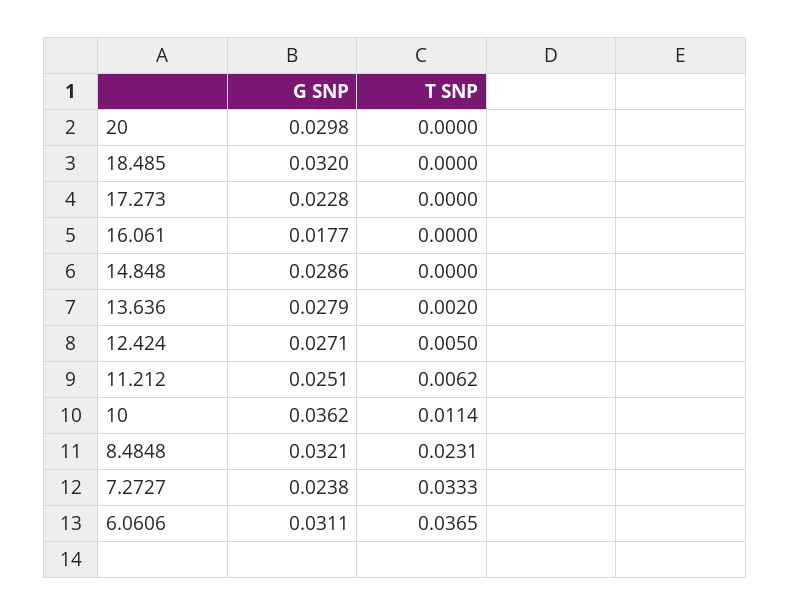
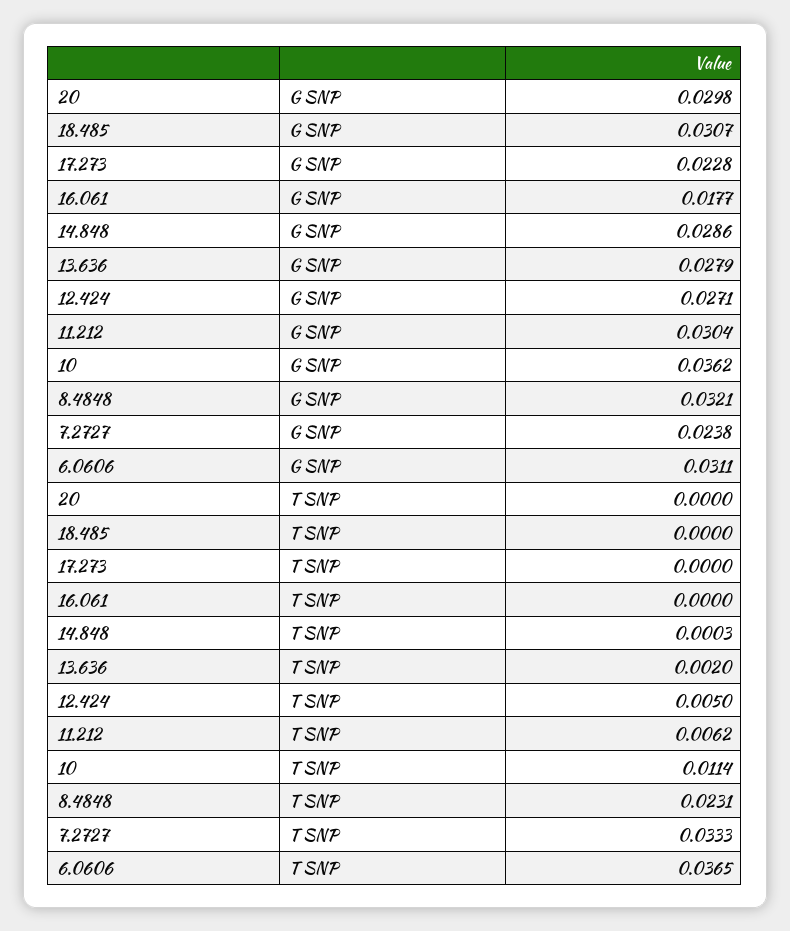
G SNP, 18.485: 0.032 -> 0.0307
T SNP, 14.848: 0 -> 0.0003
G SNP, 11.212: 0.0251 -> 0.0304

